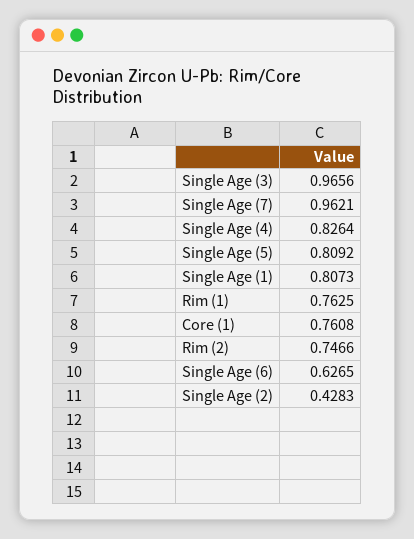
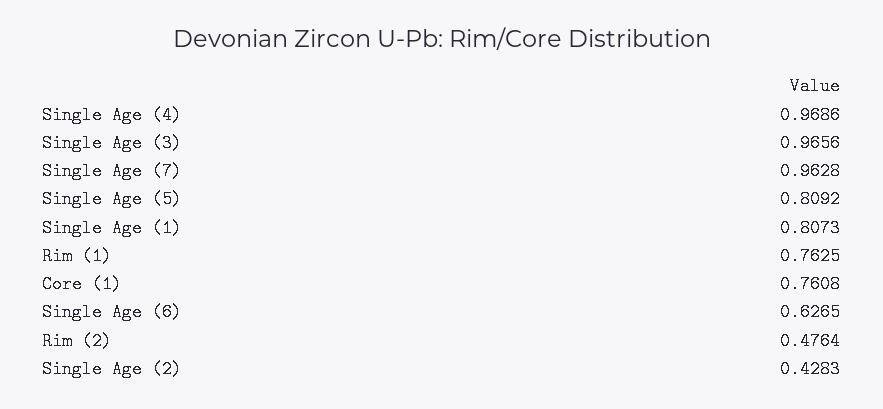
Single Age (7): 0.9621 -> 0.9628
Single Age (4): 0.8264 -> 0.9686
Rim (2): 0.7466 -> 0.4764

